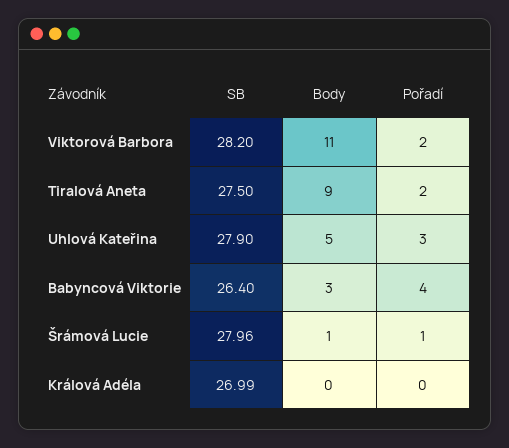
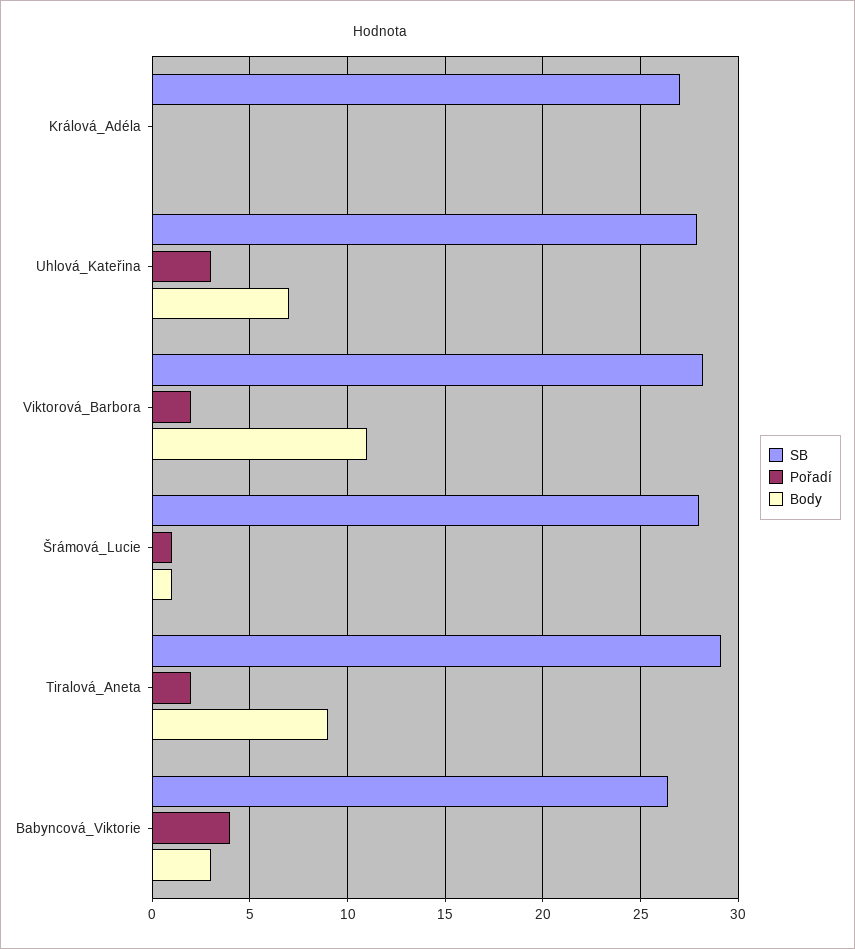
SB, Tiralová Aneta: 27.5 -> 29
Body, Uhlová Kateřina: 5 -> 7

